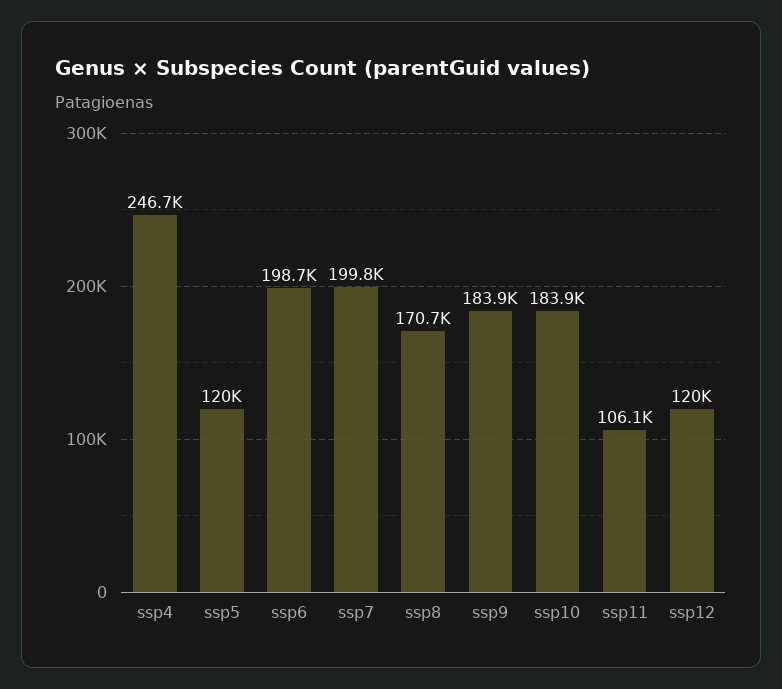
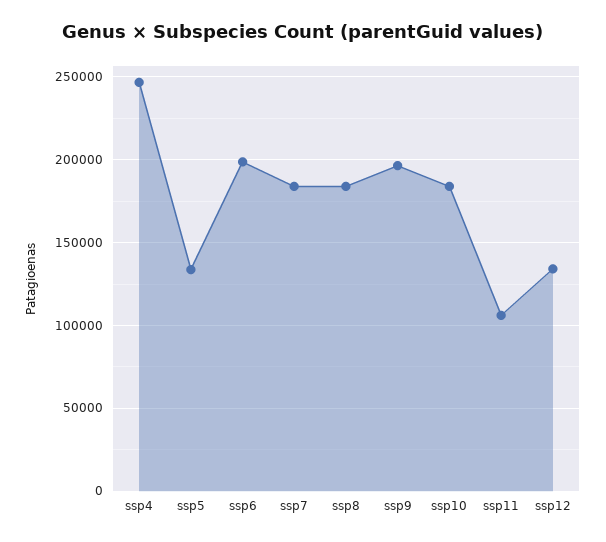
ssp5: 120000 -> 135000
ssp7: 199800 -> 185000
ssp8: 170700 -> 185000
ssp9: 183900 -> 195000
ssp12: 120000 -> 135000

